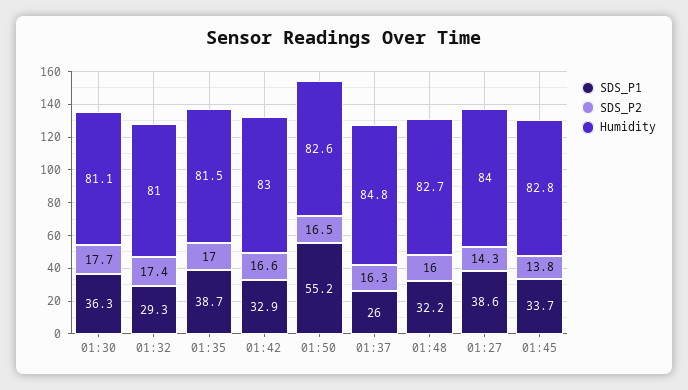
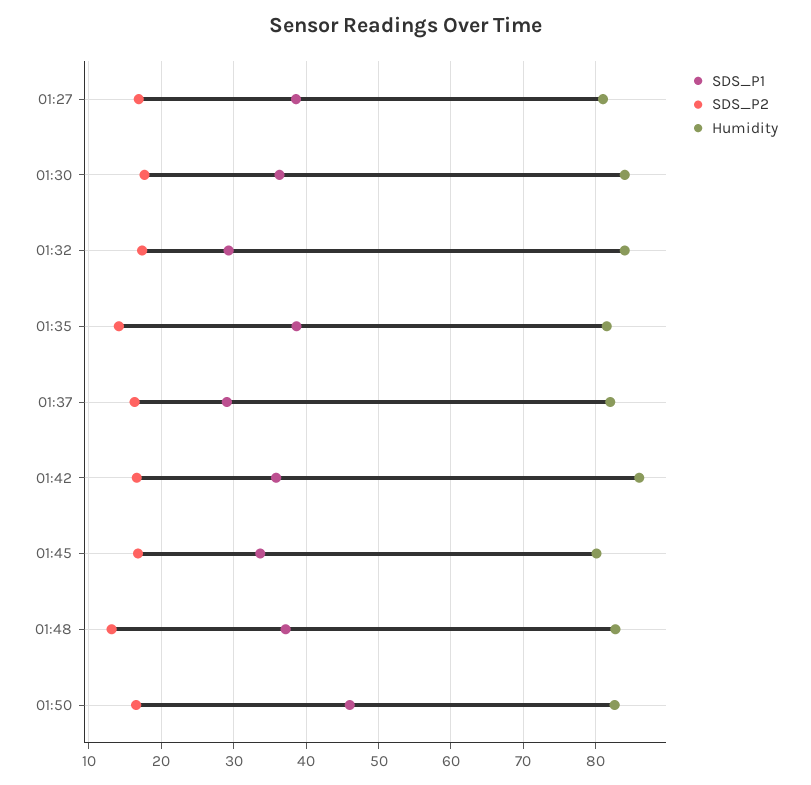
Humidity, 01:30: 81.1 -> 84
Humidity, 01:32: 81 -> 84
SDS_P2, 01:35: 17 -> 14
SDS_P1, 01:42: 32.9 -> 36
Humidity, 01:42: 83 -> 86
SDS_P1, 01:50: 55.2 -> 46
SDS_P1, 01:37: 26 -> 29
Humidity, 01:37: 84.8 -> 82
SDS_P1, 01:48: 32.2 -> 37
SDS_P2, 01:48: 16 -> 13
SDS_P2, 01:27: 14.3 -> 17
Humidity, 01:27: 84 -> 81
SDS_P2, 01:45: 13.8 -> 17
Humidity, 01:45: 82.8 -> 80

